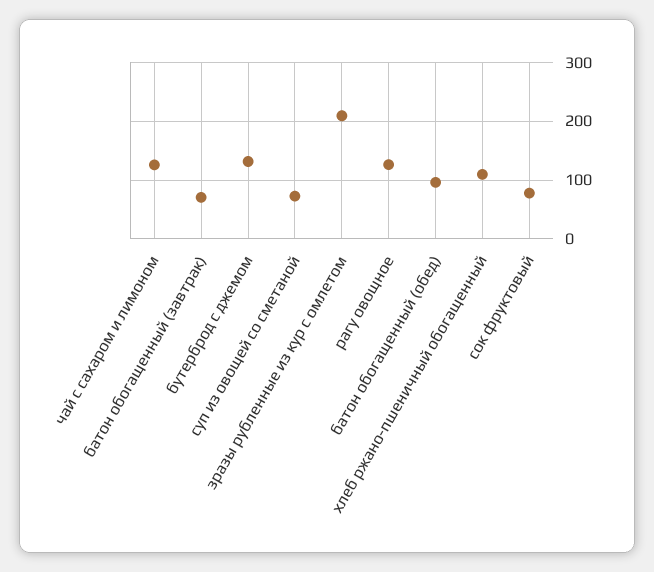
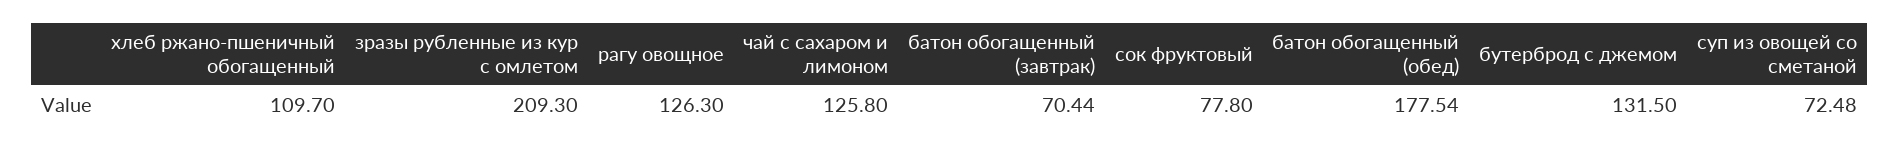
батон обогащенный (обед): 100 -> 177.54

